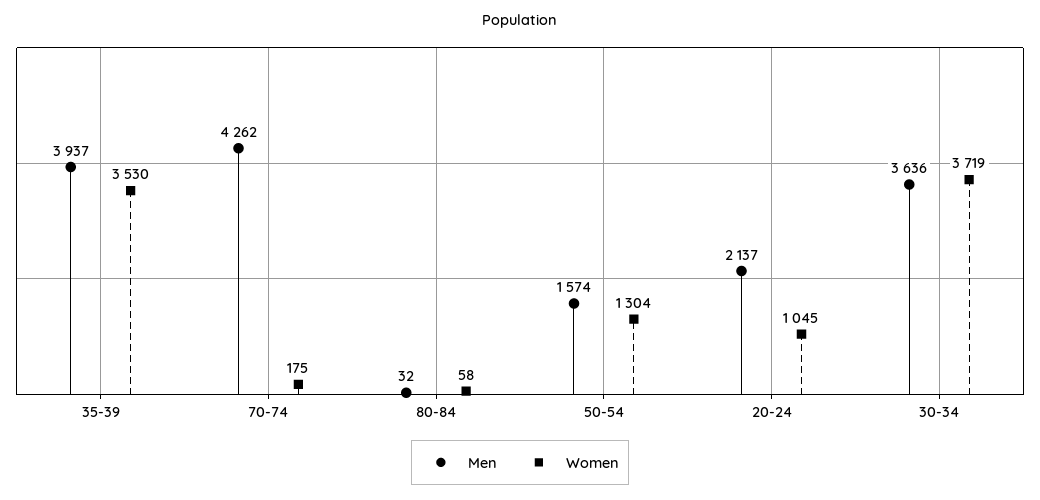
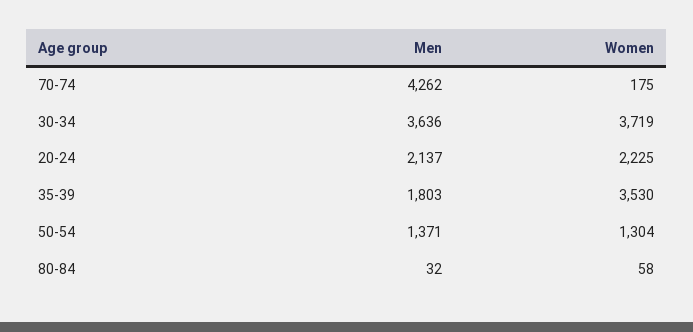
Men, 35-39: 3937 -> 1803
Men, 50-54: 1574 -> 1371
Women, 20-24: 1045 -> 2225

